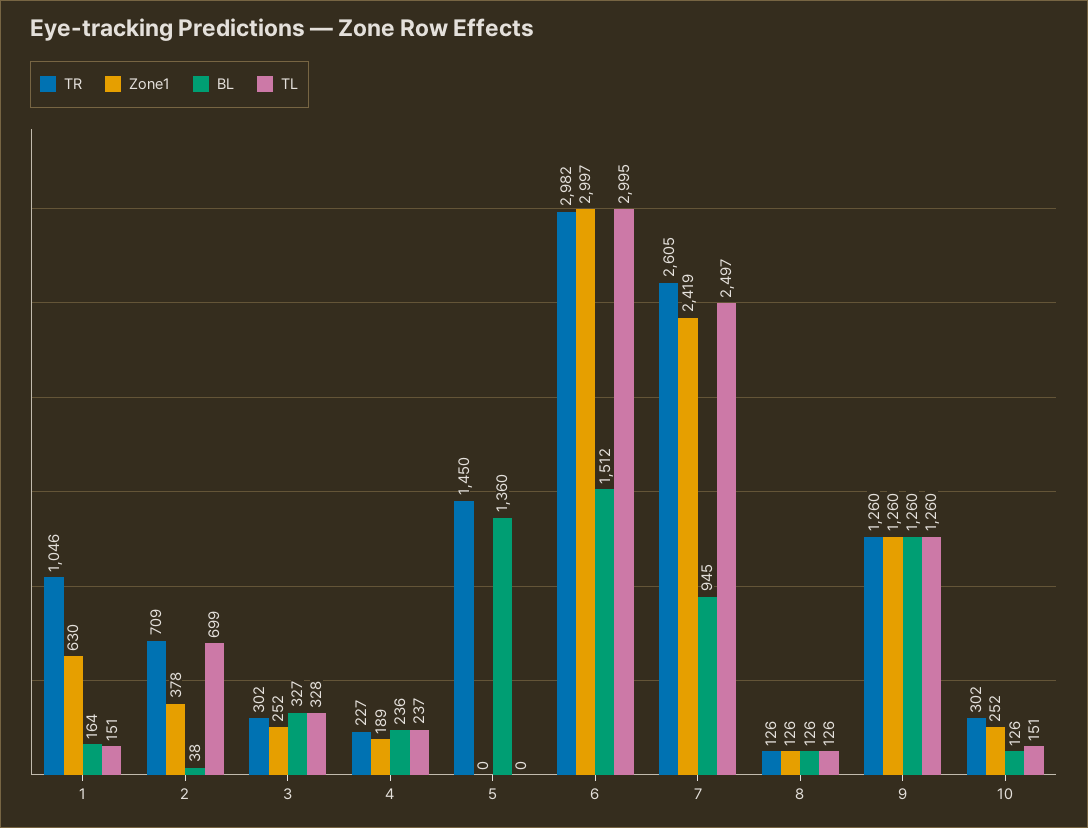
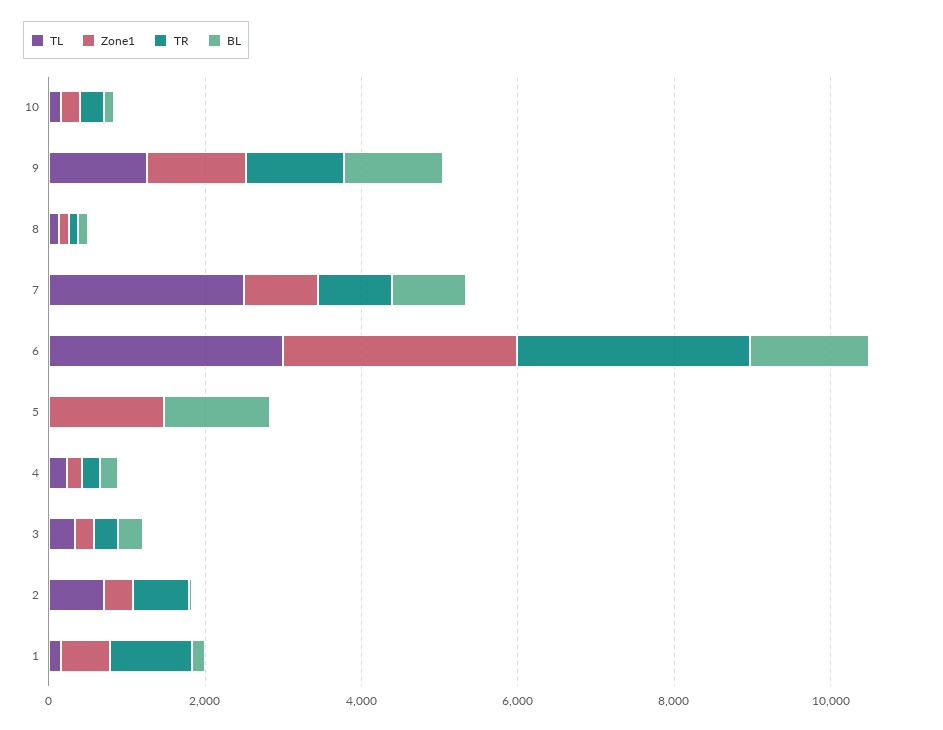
TR, 5: 1450 -> 0
Zone1, 5: 0 -> 1500
TR, 7: 2605 -> 1000
Zone1, 7: 2419 -> 1000

